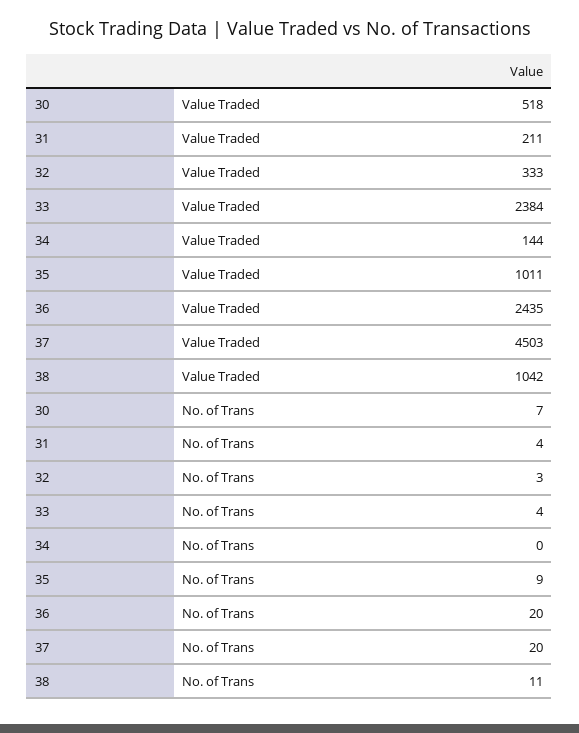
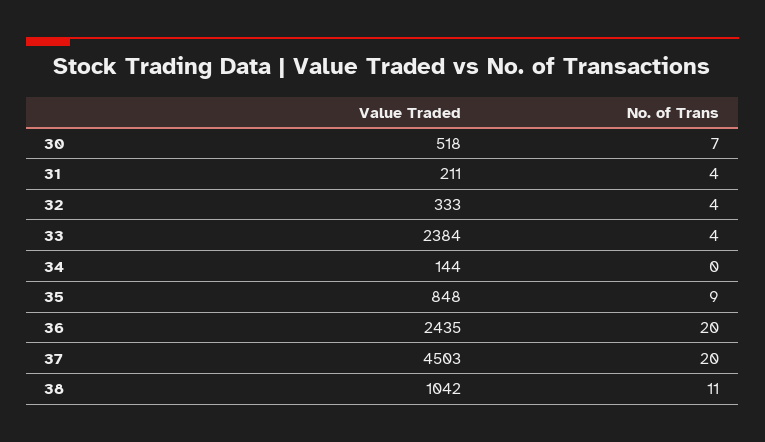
35, Value Traded: 1011 -> 848
32, No. of Trans: 3 -> 4

